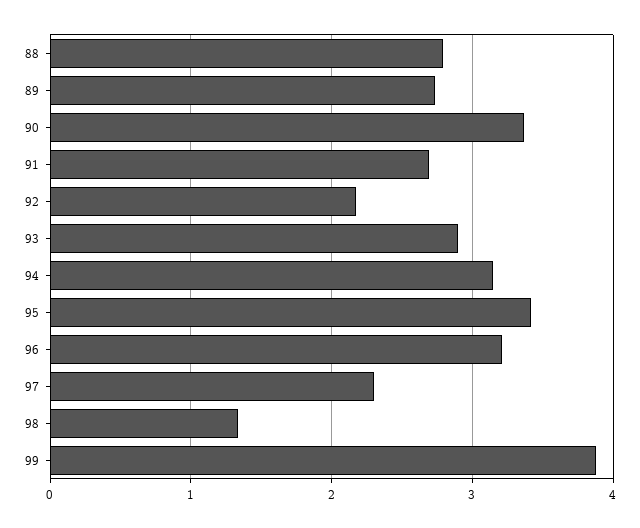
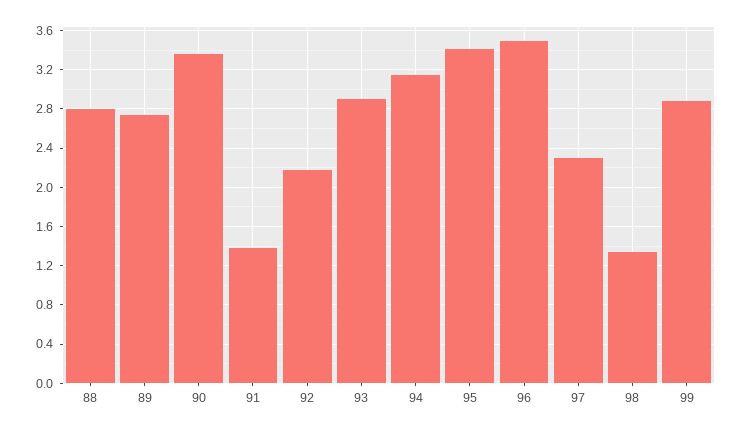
91: 2.7 -> 1.4
96: 3.2 -> 3.5
99: 3.9 -> 2.9

